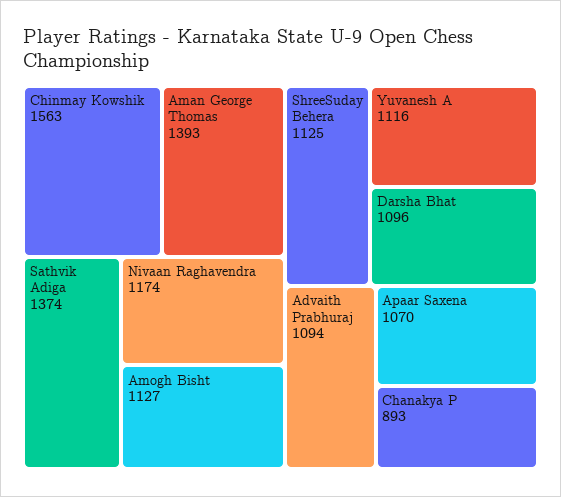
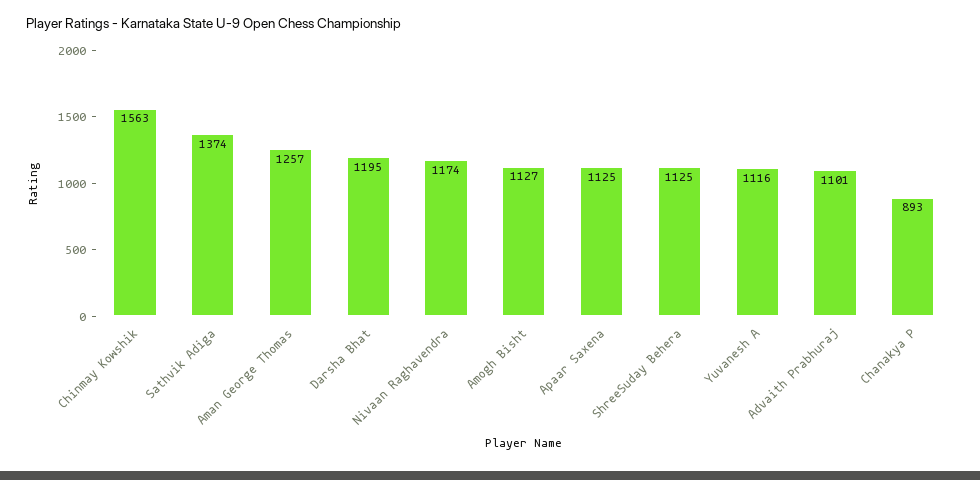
Aman George Thomas: 1393 -> 1257
Darsha Bhat: 1096 -> 1195
Advaith Prabhuraj: 1094 -> 1101
Apaar Saxena: 1070 -> 1125

